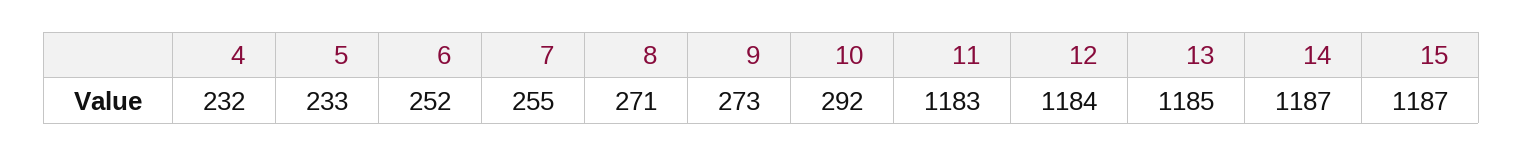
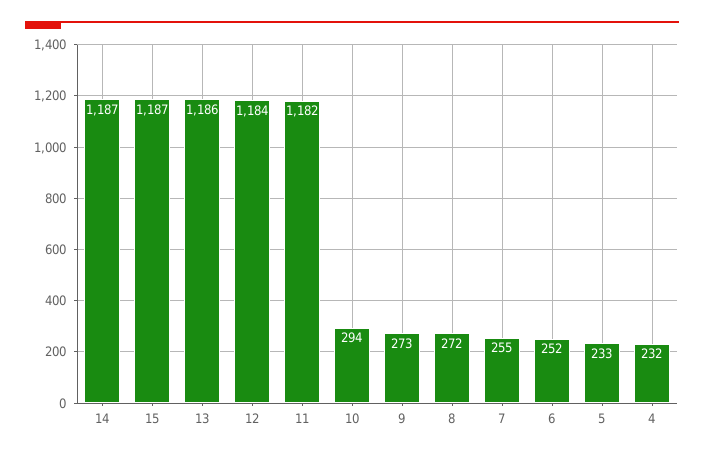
8: 271 -> 272
10: 292 -> 294
11: 1183 -> 1182
13: 1185 -> 1186

